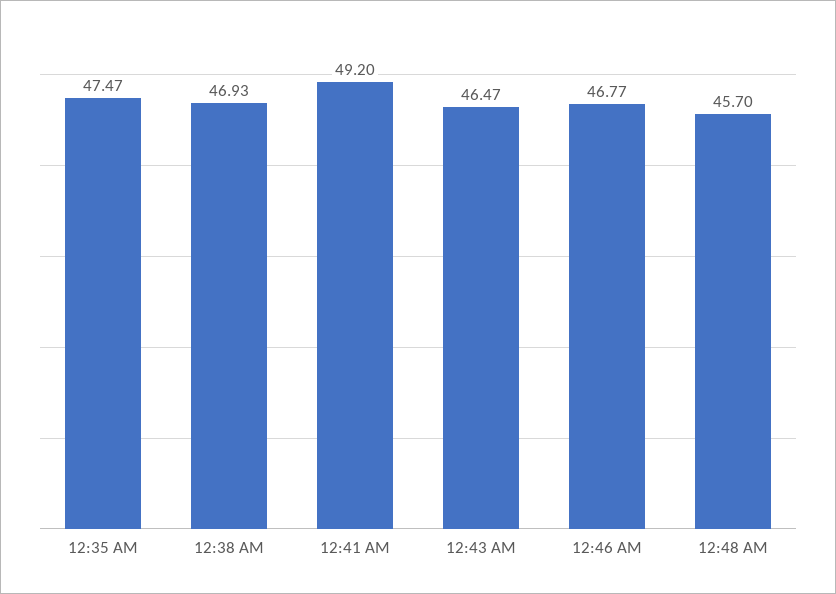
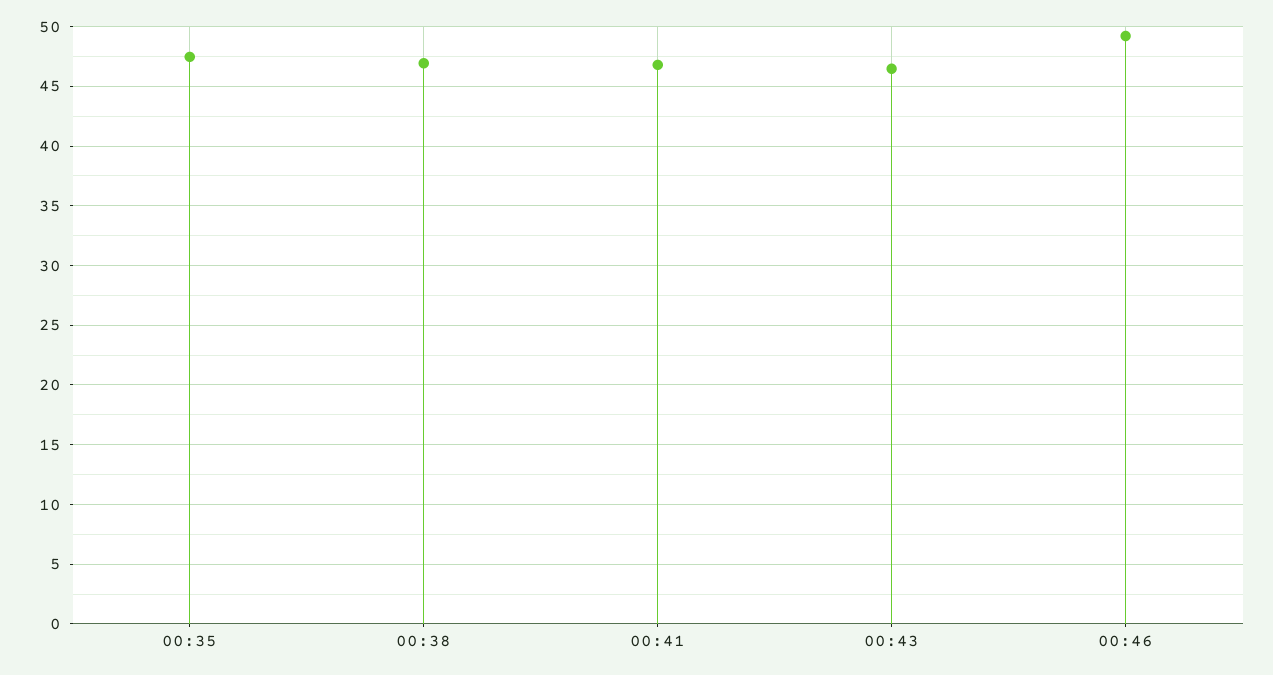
12:41 AM: 49.2 -> 47
12:46 AM: 46.77 -> 49
12:48 AM: 45.7 -> none

